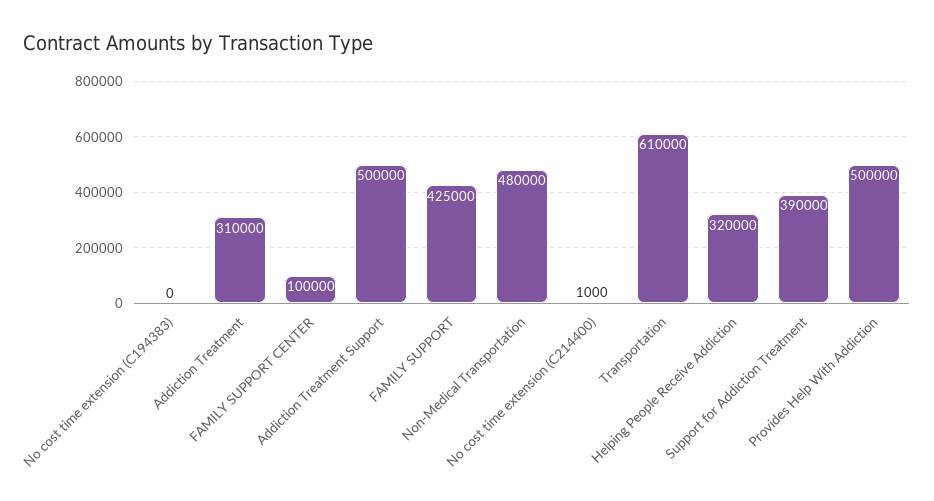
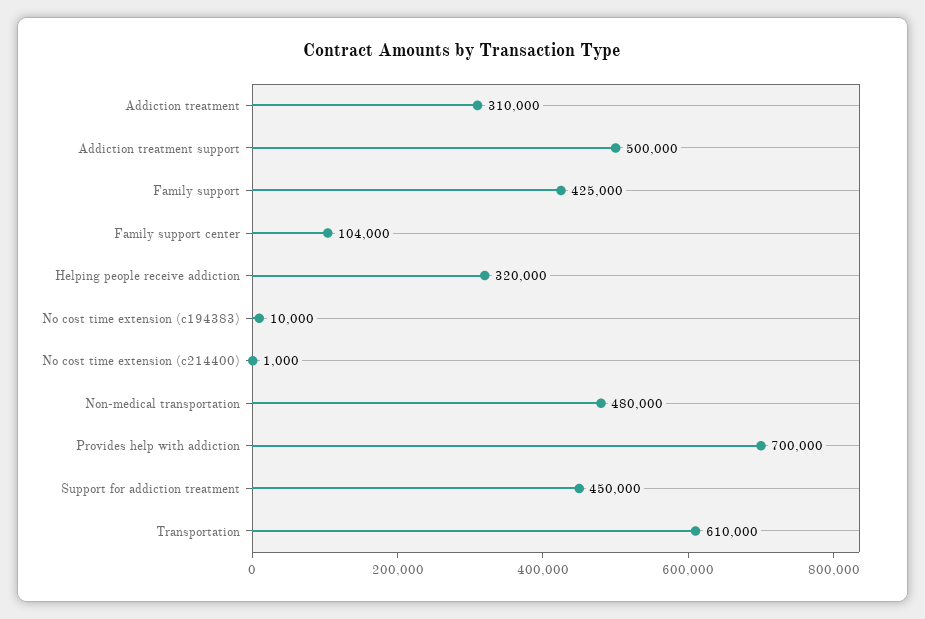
No cost time extension (C194383): 0 -> 10000
FAMILY SUPPORT CENTER: 100000 -> 104000
Support for Addiction Treatment: 390000 -> 450000
Provides Help With Addiction: 500000 -> 700000

